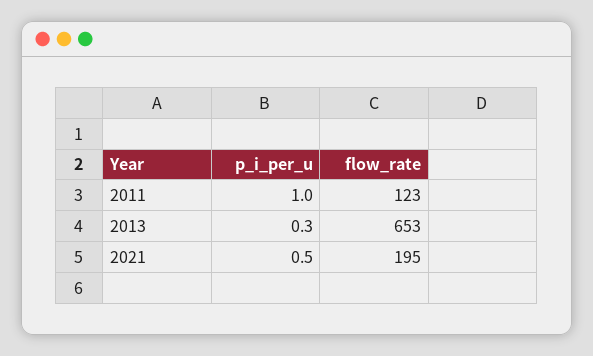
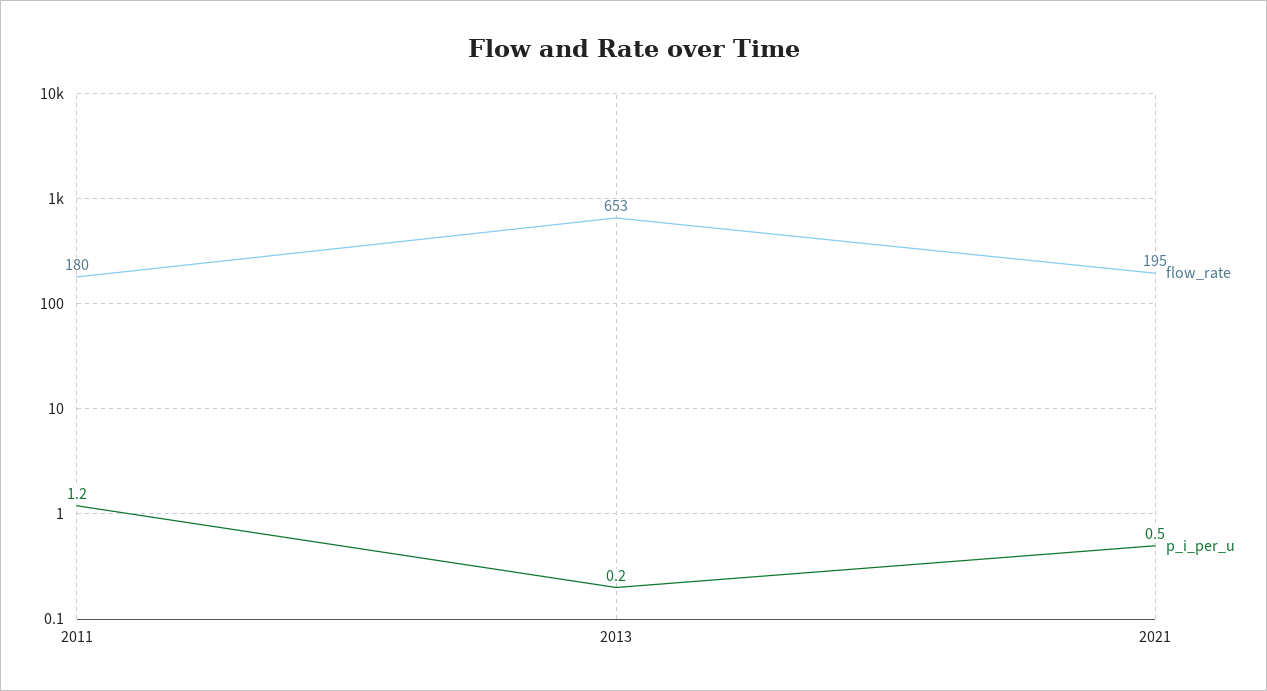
p_i_per_u, 2011: 1 -> 1.2
flow_rate, 2011: 123 -> 180
p_i_per_u, 2013: 0.3 -> 0.2

